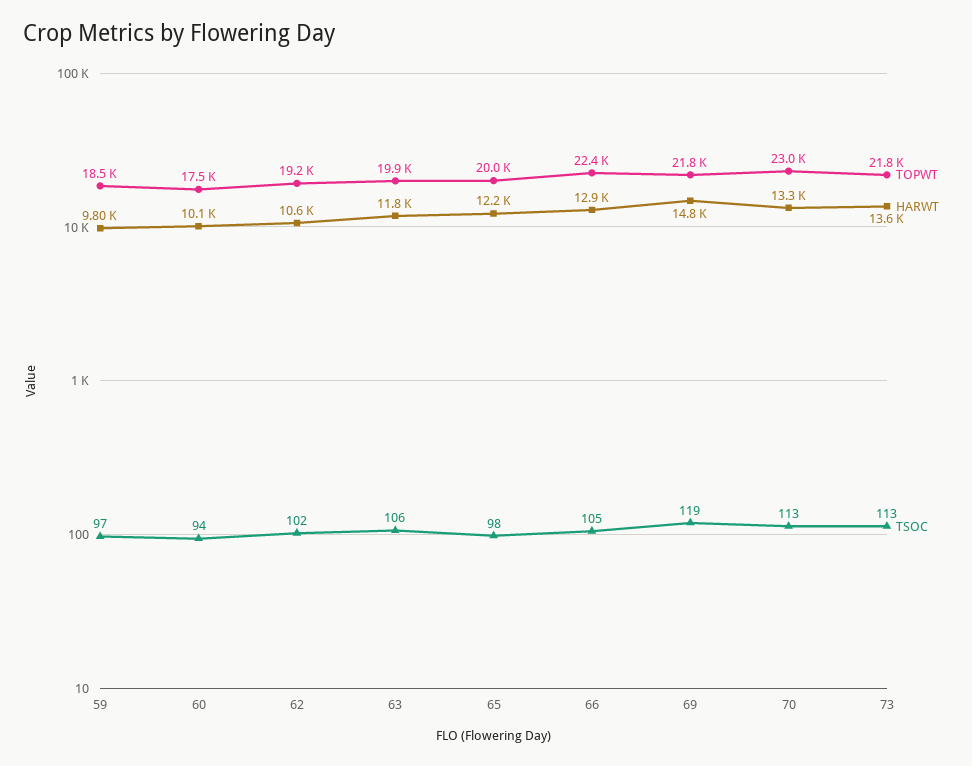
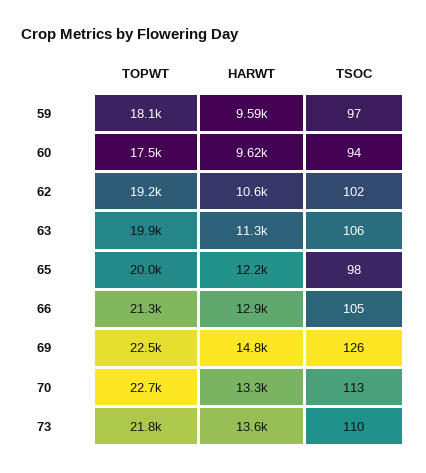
TOPWT, 59: 18500 -> 18100
HARWT, 59: 9800 -> 9590
HARWT, 60: 10100 -> 9620
HARWT, 63: 11800 -> 11300
TOPWT, 66: 22400 -> 21300
TOPWT, 69: 21800 -> 22500
TSOC, 69: 119 -> 126
TOPWT, 70: 23000 -> 22700
TSOC, 73: 113 -> 110

